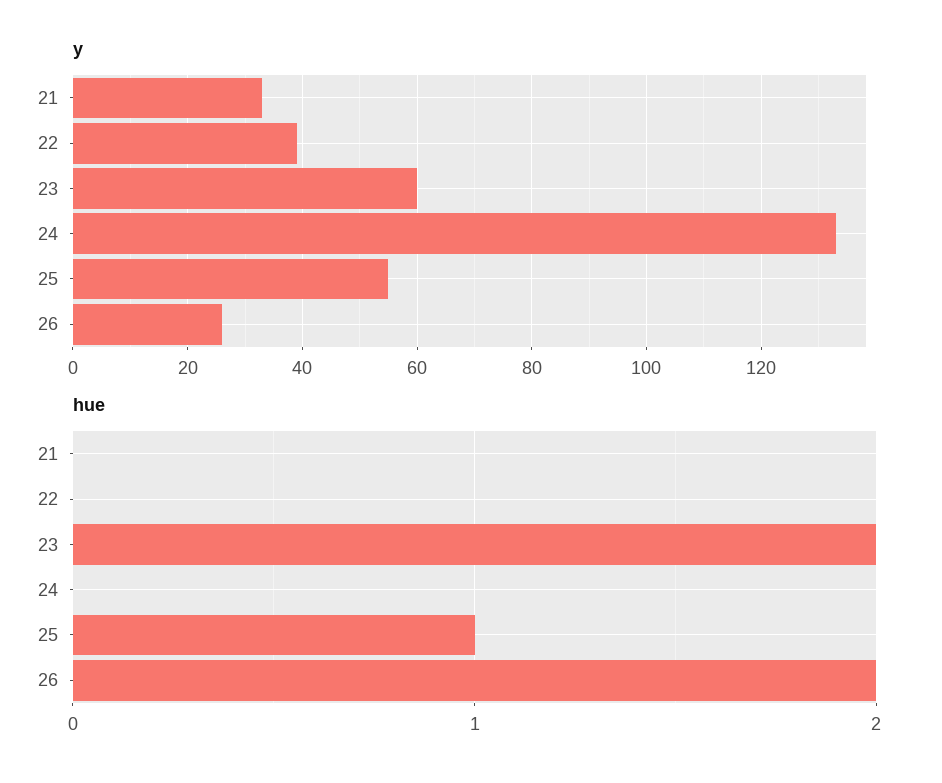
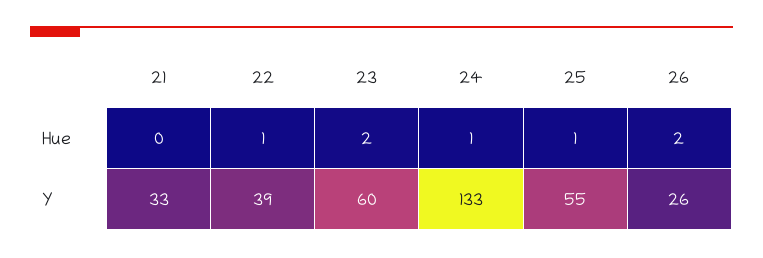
hue, 22: 0 -> 1
hue, 24: 0 -> 1

